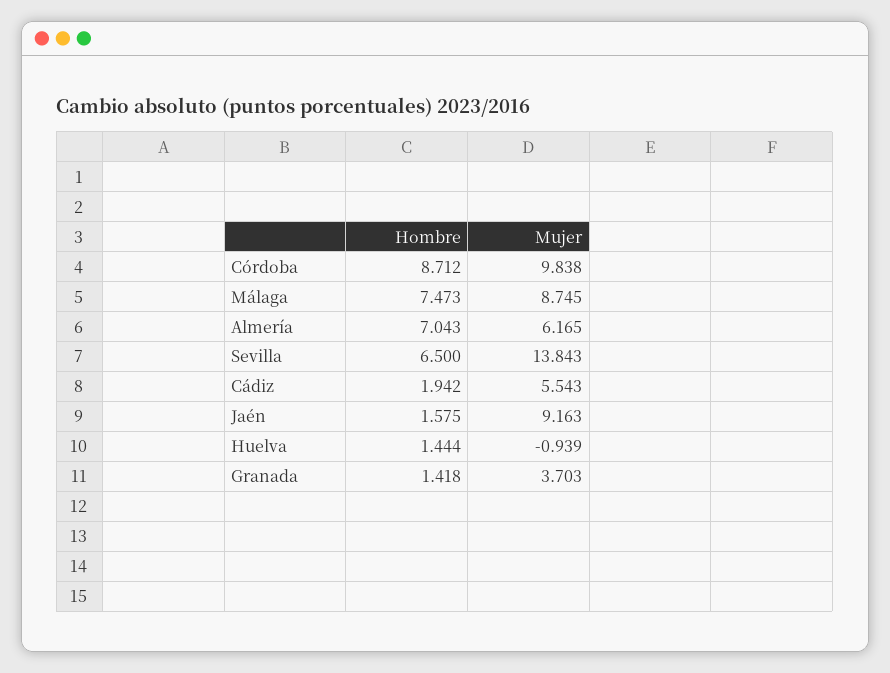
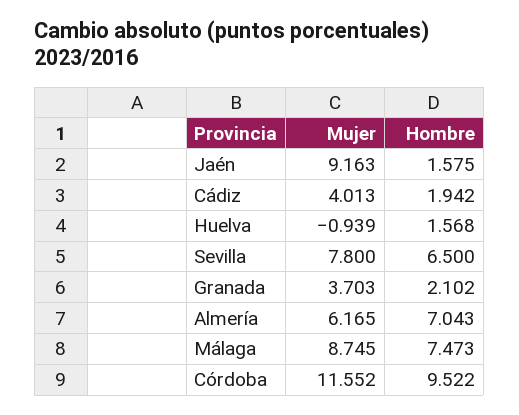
Hombre, Córdoba: 8.712 -> 9.522
Mujer, Córdoba: 9.838 -> 11.552
Mujer, Sevilla: 13.843 -> 7.8
Mujer, Cádiz: 5.543 -> 4.013
Hombre, Huelva: 1.444 -> 1.568
Hombre, Granada: 1.418 -> 2.102

